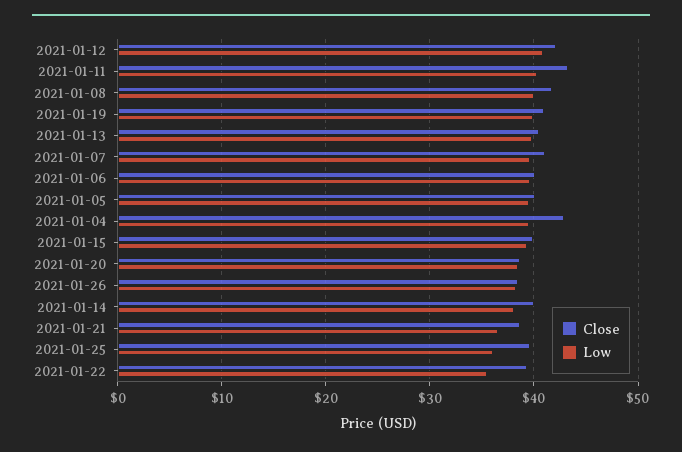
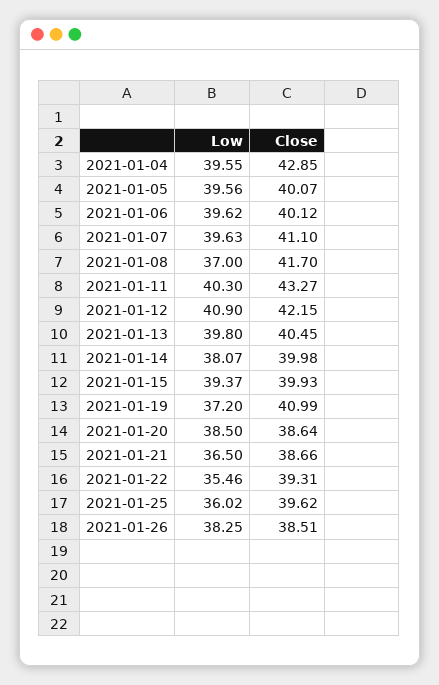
Low, 2021-01-08: 40 -> 37
Low, 2021-01-19: 40 -> 37.2

